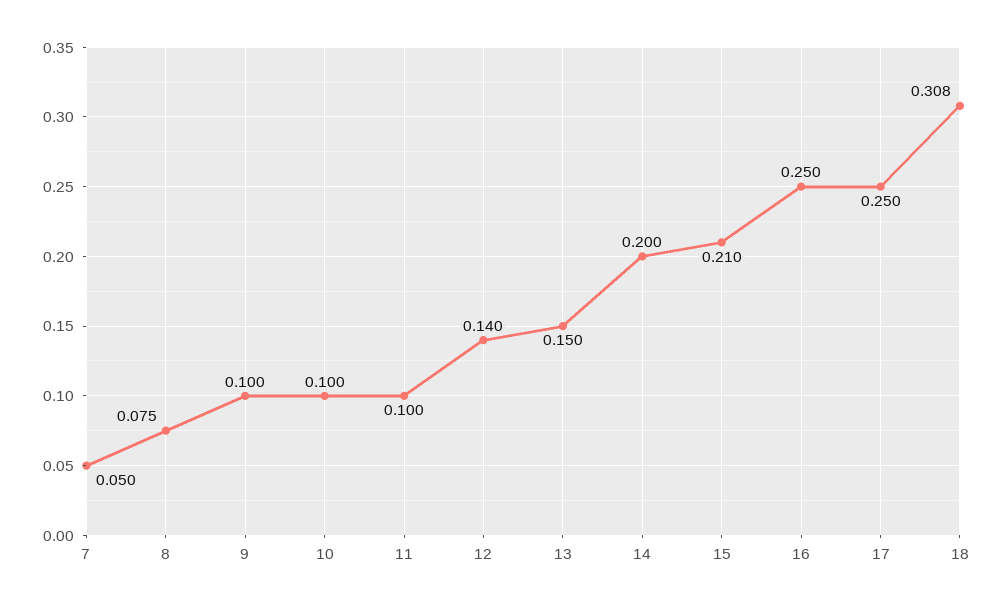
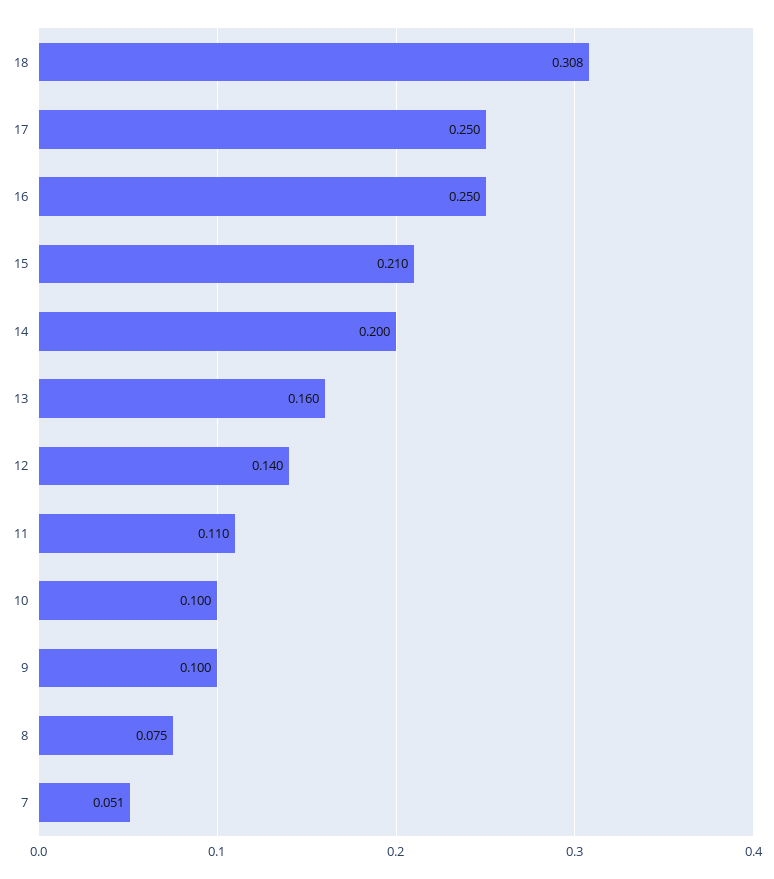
7: 0.05 -> 0.051
11: 0.1 -> 0.11
13: 0.15 -> 0.16

